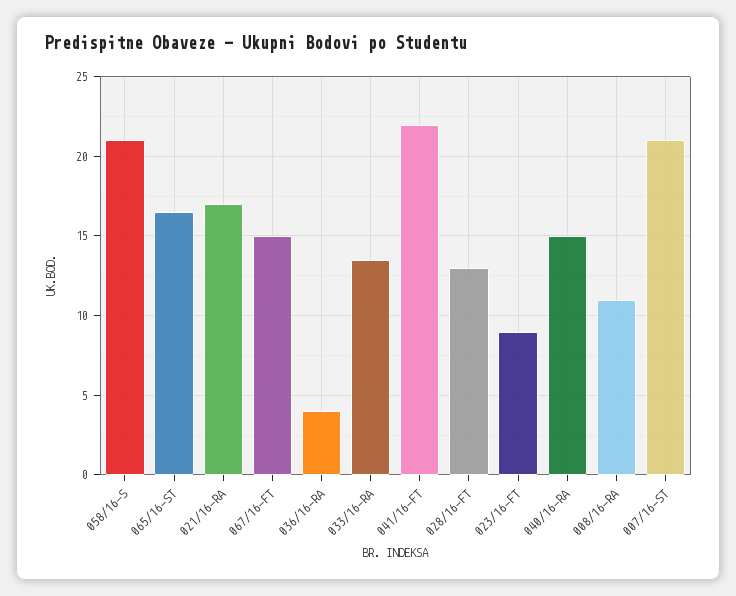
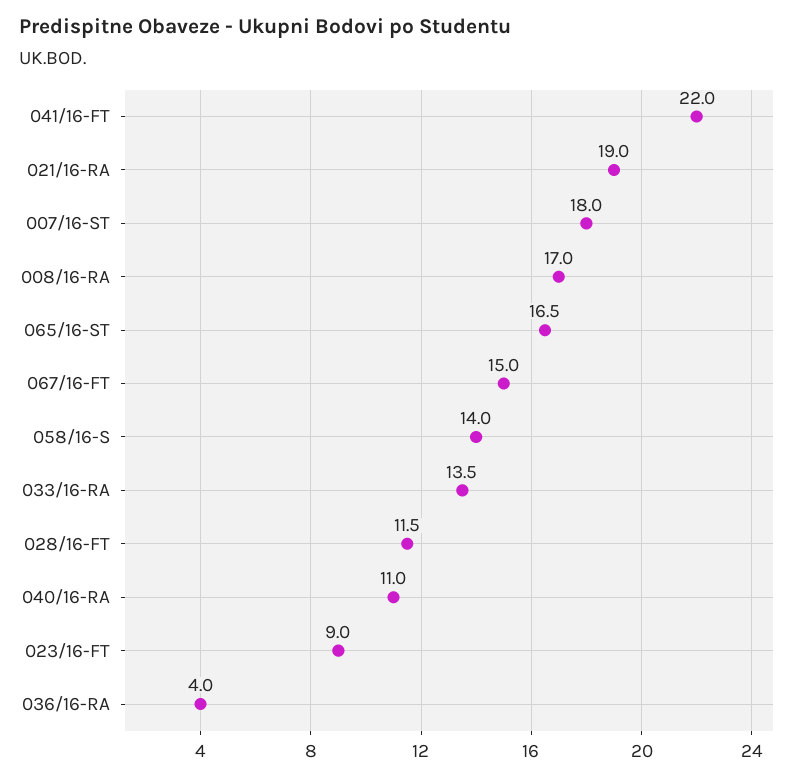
058/16-S: 21 -> 14
021/16-RA: 17 -> 19
028/16-FT: 13 -> 11.5
040/16-RA: 15 -> 11
008/16-RA: 11 -> 17
007/16-ST: 21 -> 18

